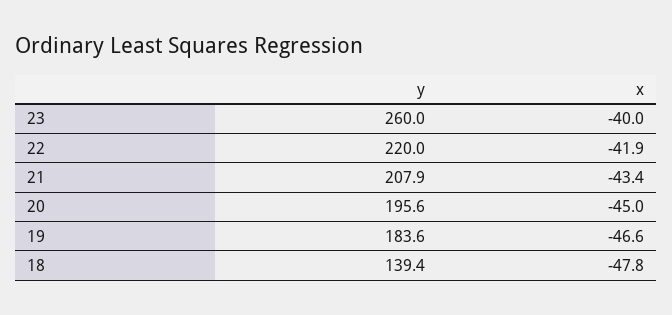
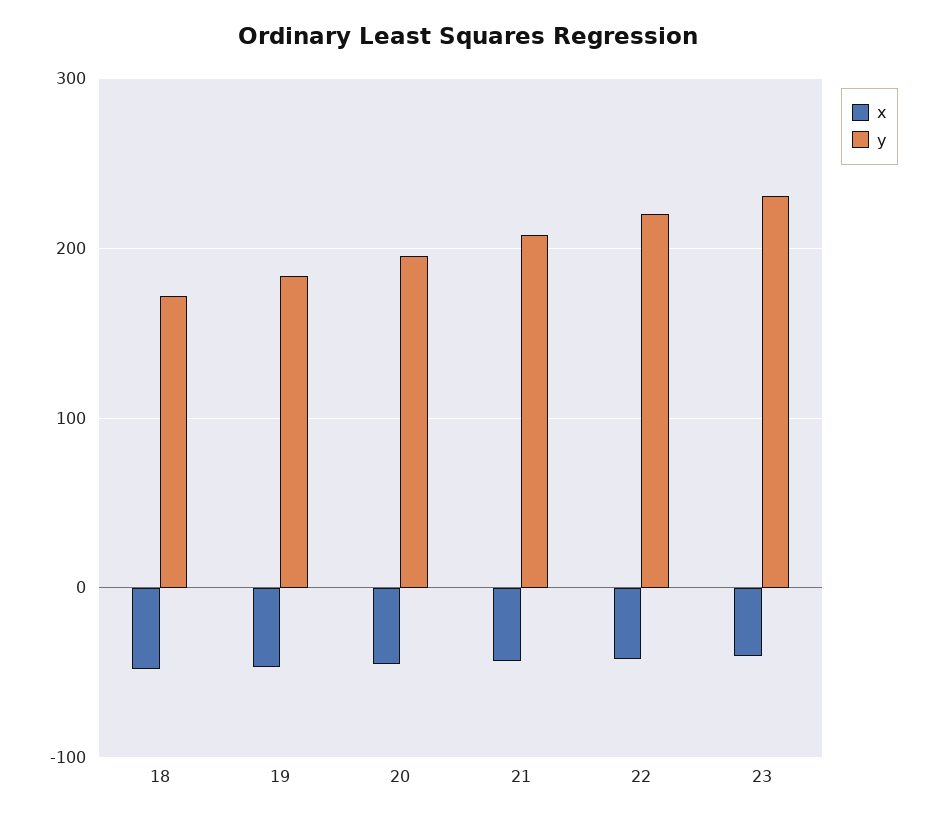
y, 23: 260 -> 230
y, 18: 139.4 -> 170

